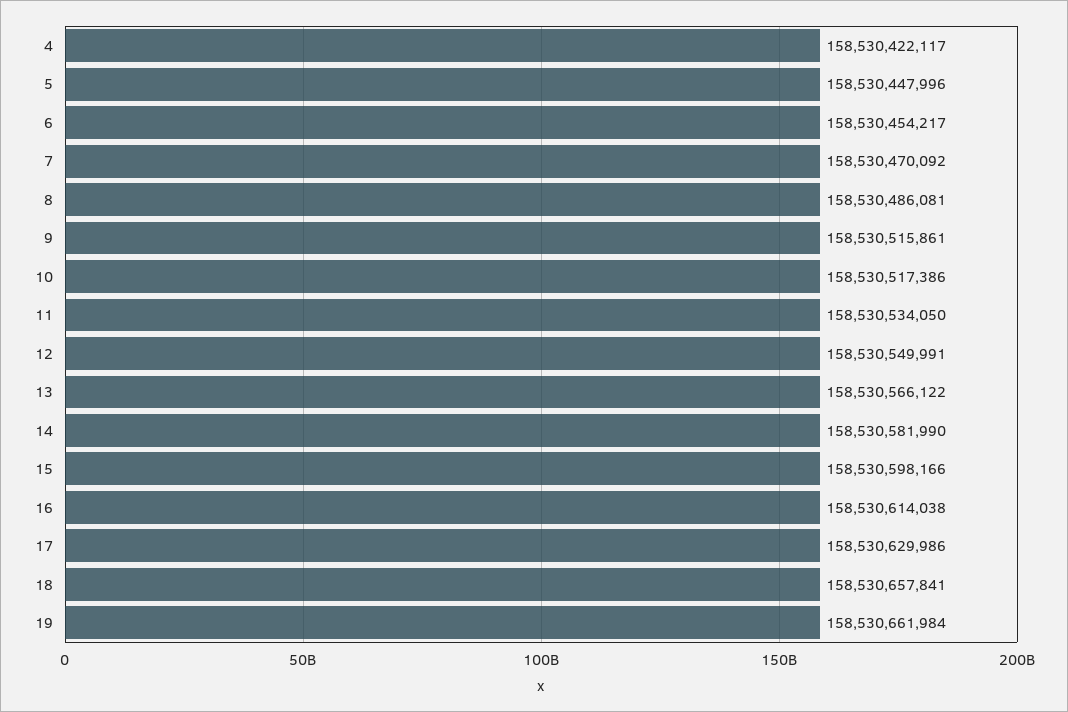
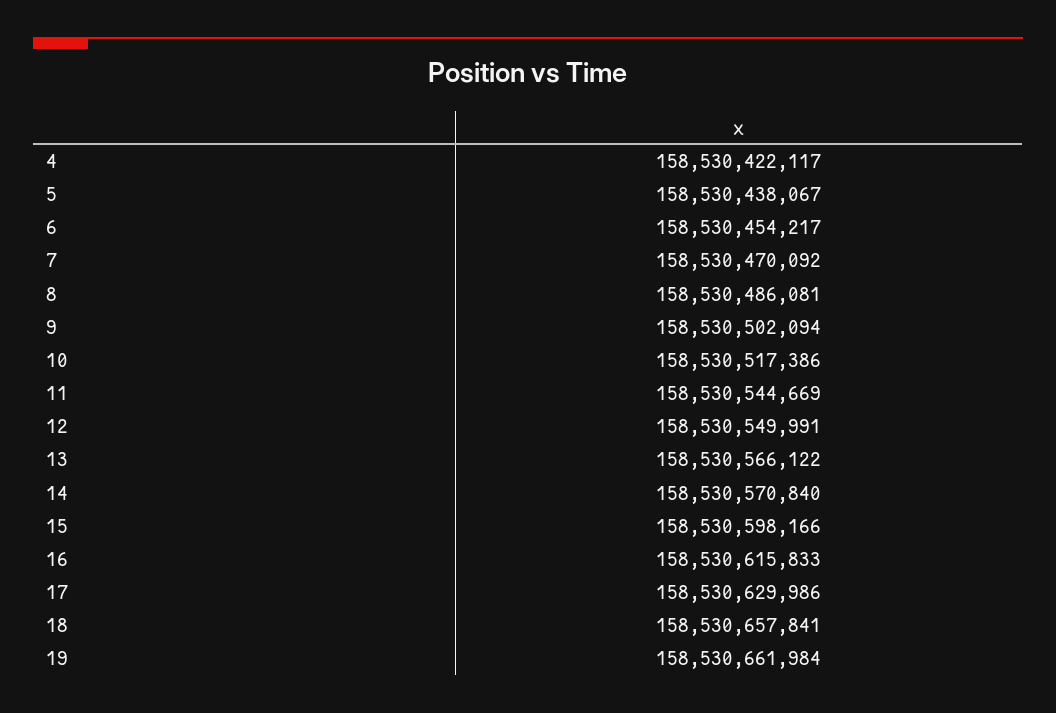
5: 158530447996 -> 158530438067
9: 158530515861 -> 158530502094
11: 158530534050 -> 158530544669
14: 158530581990 -> 158530570840
16: 158530614038 -> 158530615833

